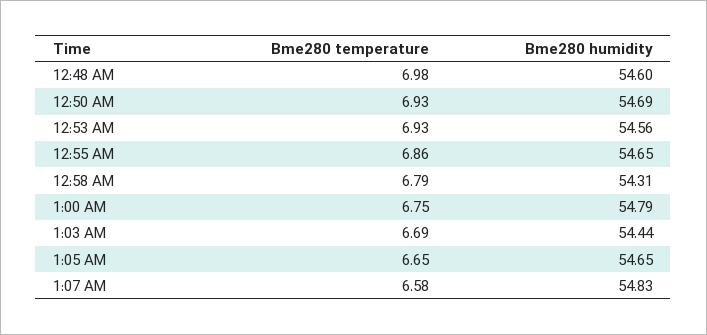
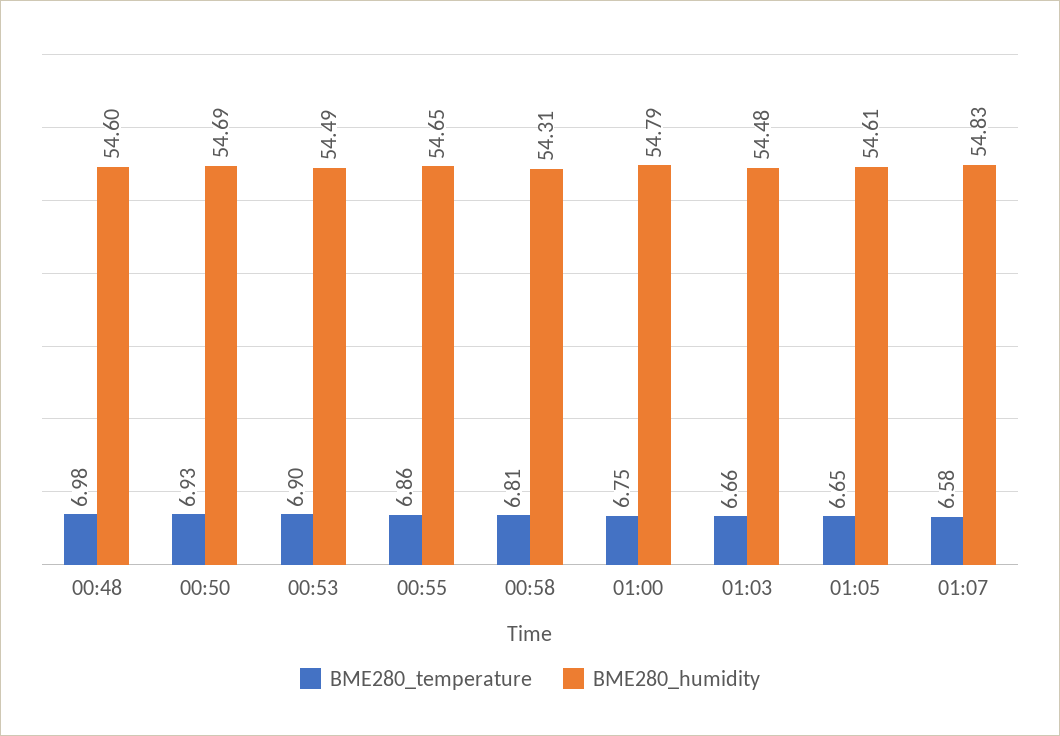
Bme280 temperature, 12:53 AM: 6.93 -> 6.9
Bme280 humidity, 12:53 AM: 54.56 -> 54.49
Bme280 temperature, 12:58 AM: 6.79 -> 6.81
Bme280 temperature, 1:03 AM: 6.69 -> 6.66
Bme280 humidity, 1:03 AM: 54.44 -> 54.48
Bme280 humidity, 1:05 AM: 54.65 -> 54.61

